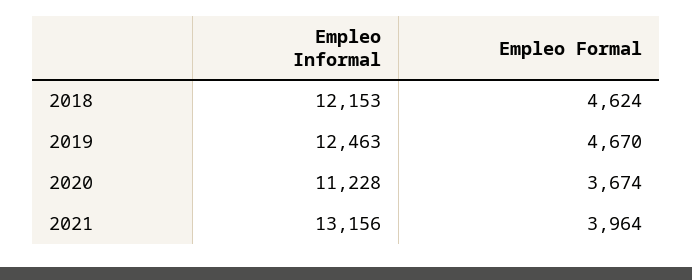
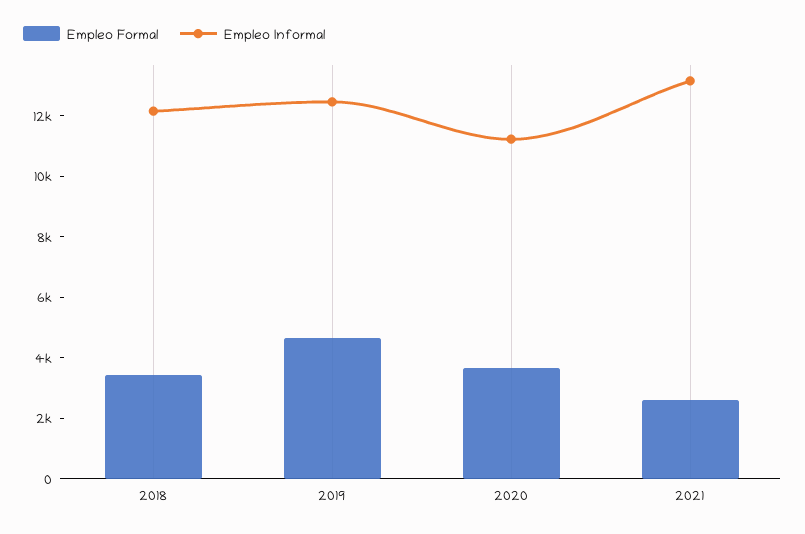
Empleo Formal, 2018: 4624 -> 3500
Empleo Formal, 2021: 3964 -> 2500

